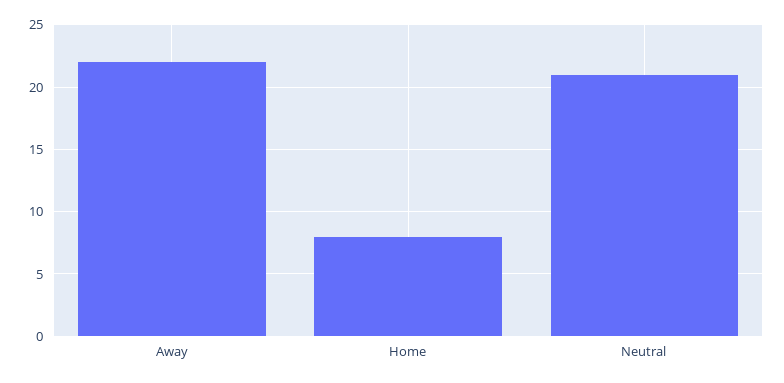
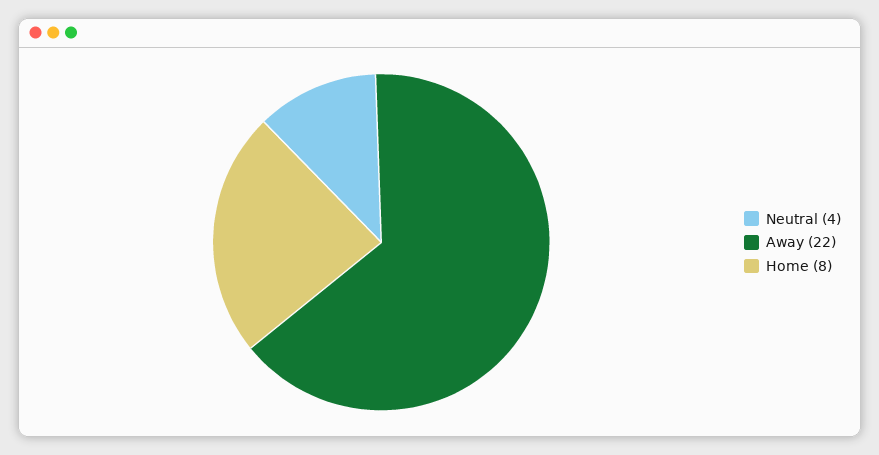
Neutral: 21 -> 4

